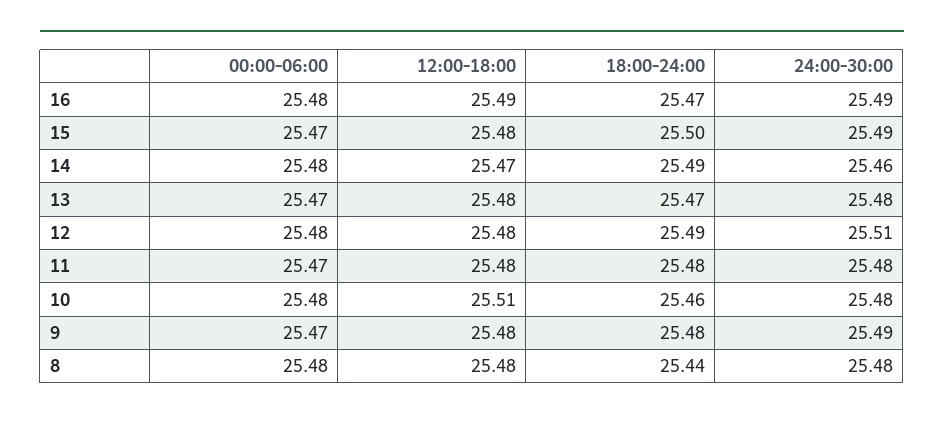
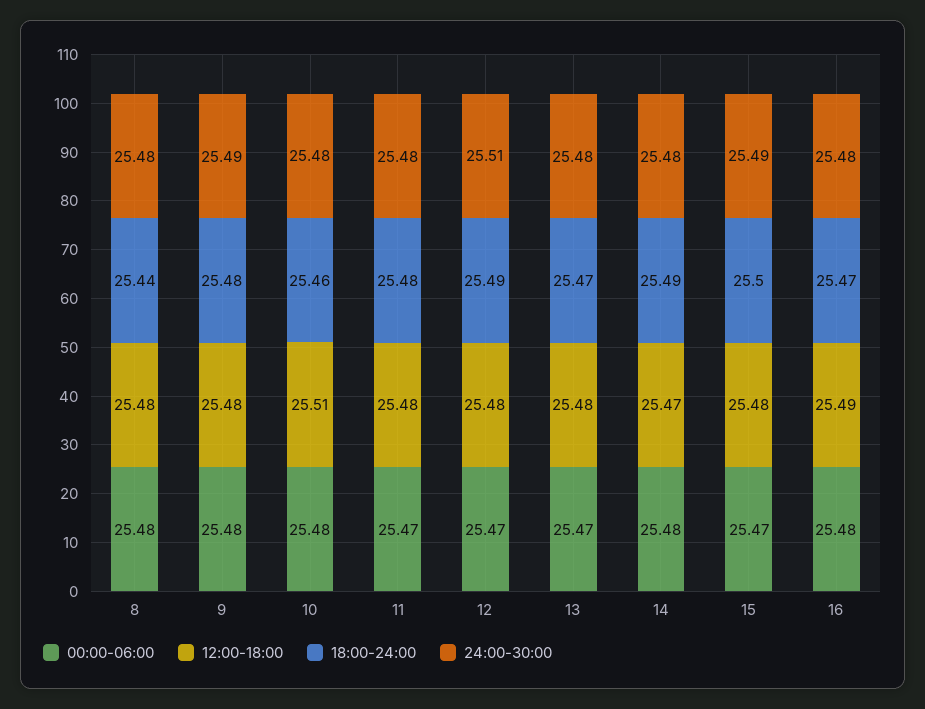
24:00-30:00, 16: 25.49 -> 25.48
24:00-30:00, 14: 25.46 -> 25.48
00:00-06:00, 12: 25.48 -> 25.47
00:00-06:00, 9: 25.47 -> 25.48

